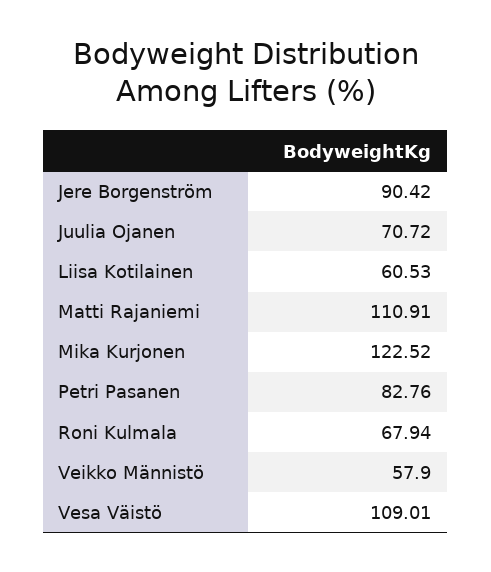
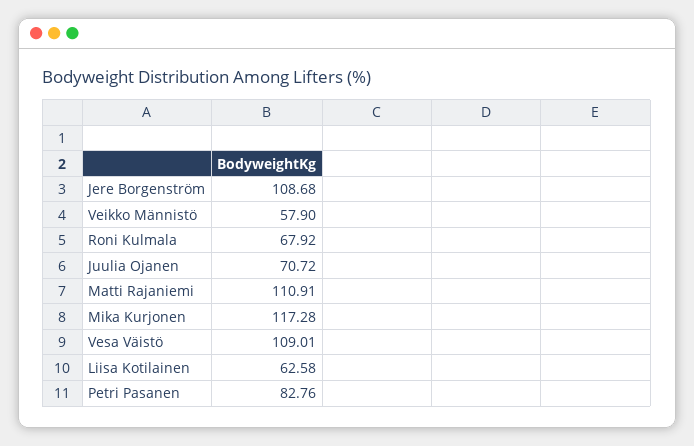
Jere Borgenström: 90.42 -> 108.68
Liisa Kotilainen: 60.53 -> 62.58
Mika Kurjonen: 122.52 -> 117.28
Roni Kulmala: 67.94 -> 67.92

